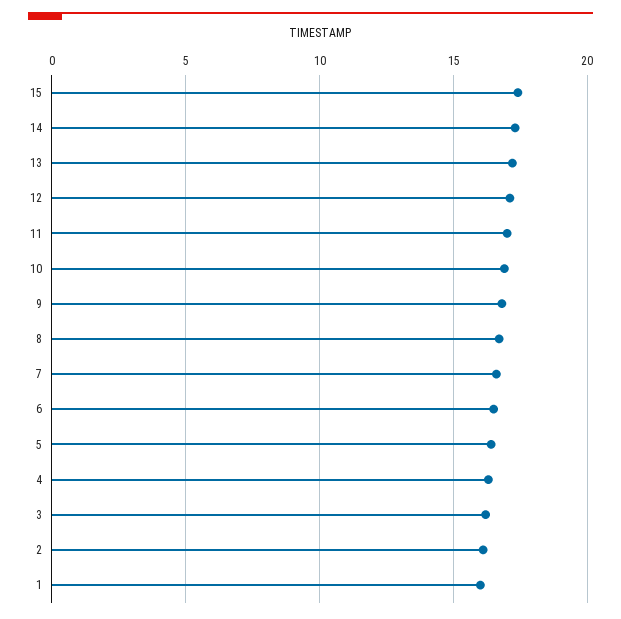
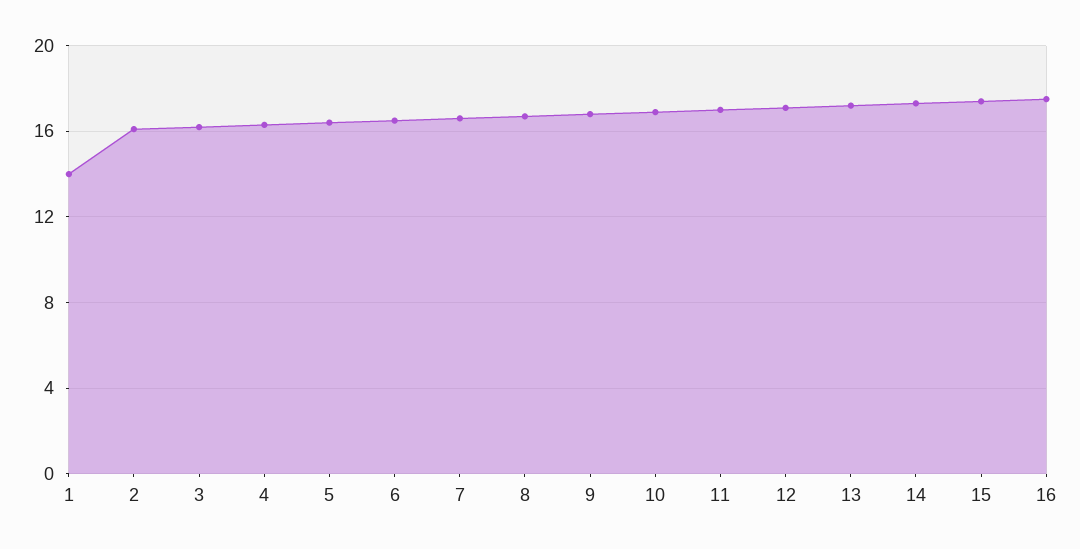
1: 16 -> 14
16: none -> 17.5

